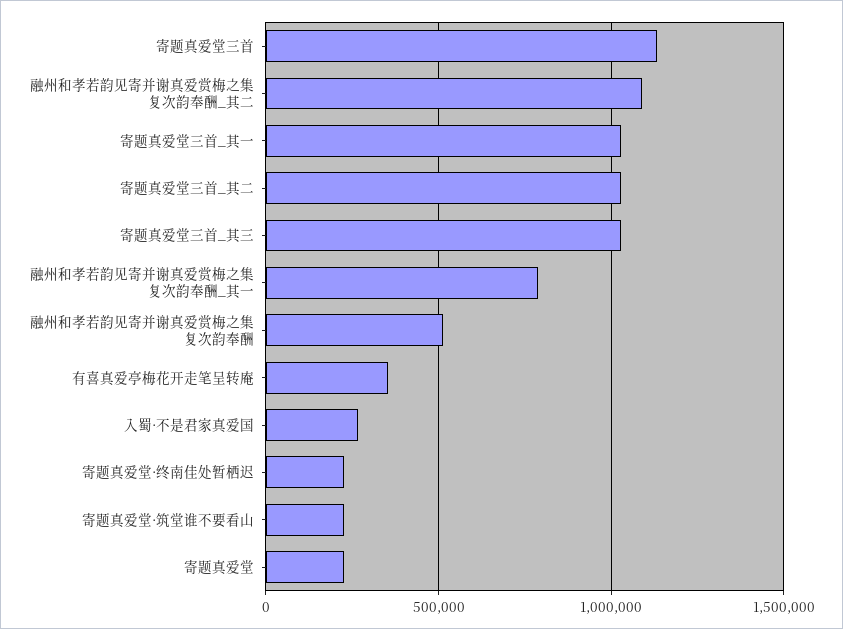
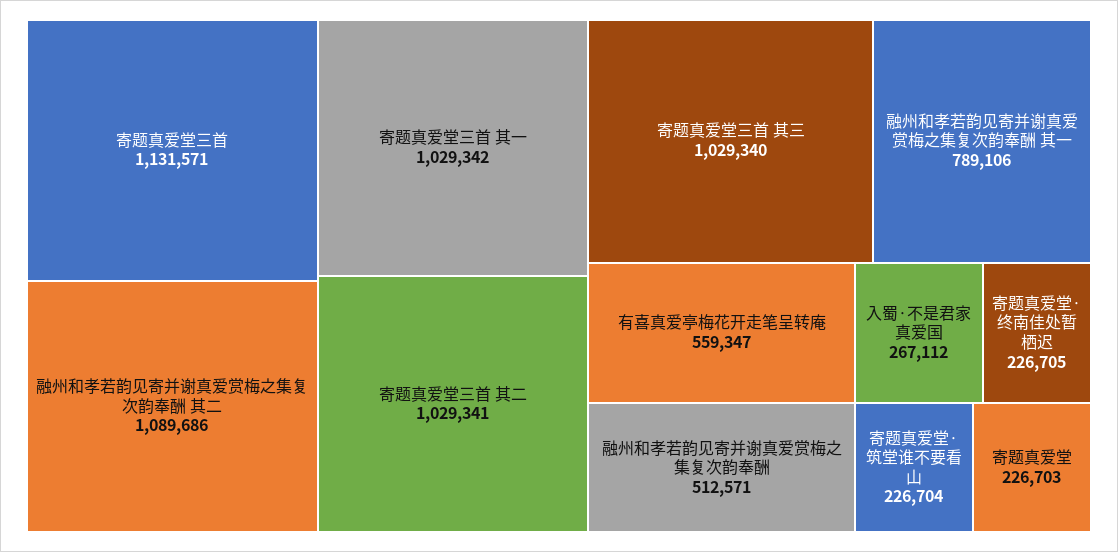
有喜真爱亭梅花开走笔呈转庵: 350000 -> 559347

